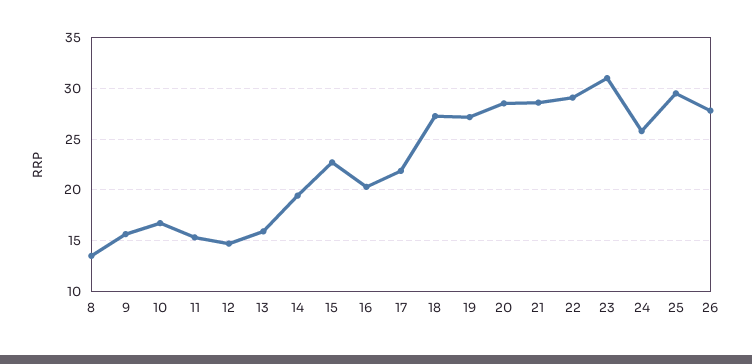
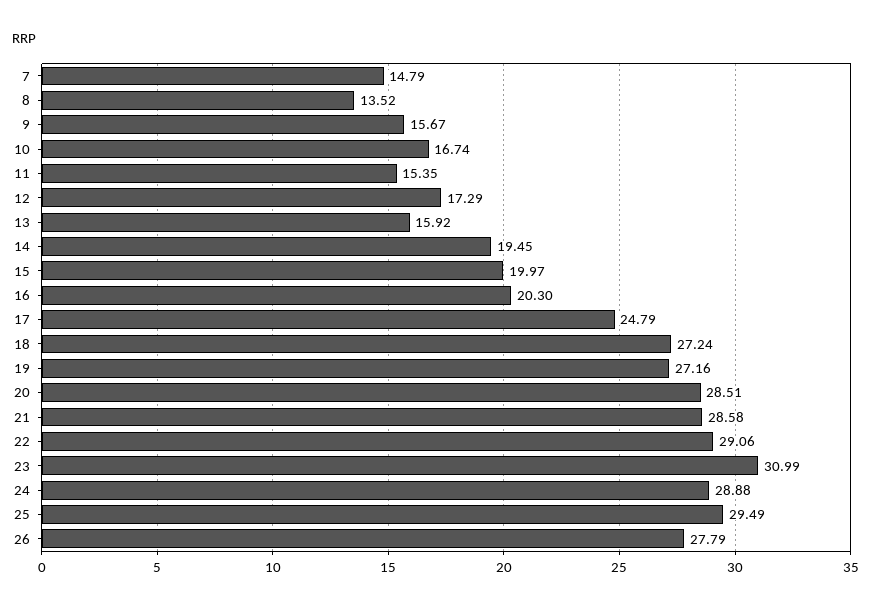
12: 15 -> 17.29
15: 23 -> 19.97
17: 22 -> 24.79
24: 26 -> 28.88
7: none -> 14.79

